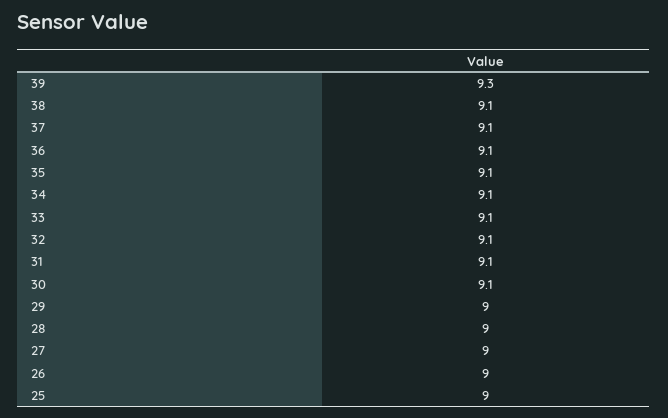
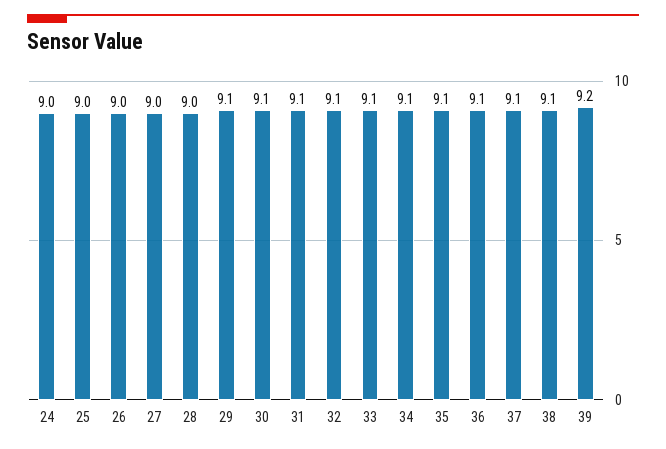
39: 9.3 -> 9.2
29: 9 -> 9.1
24: none -> 9

